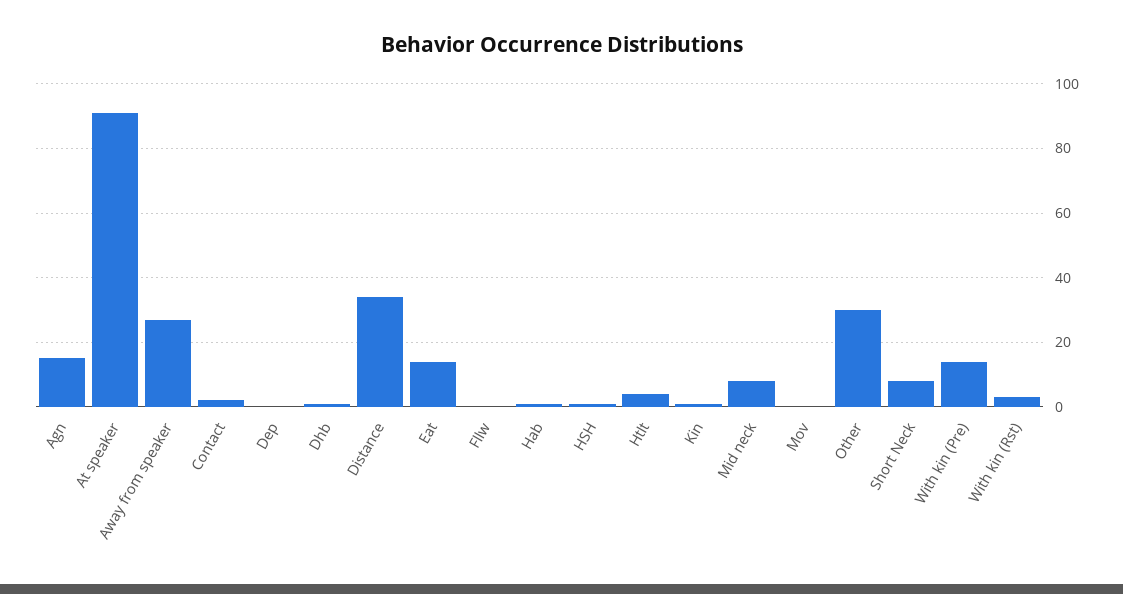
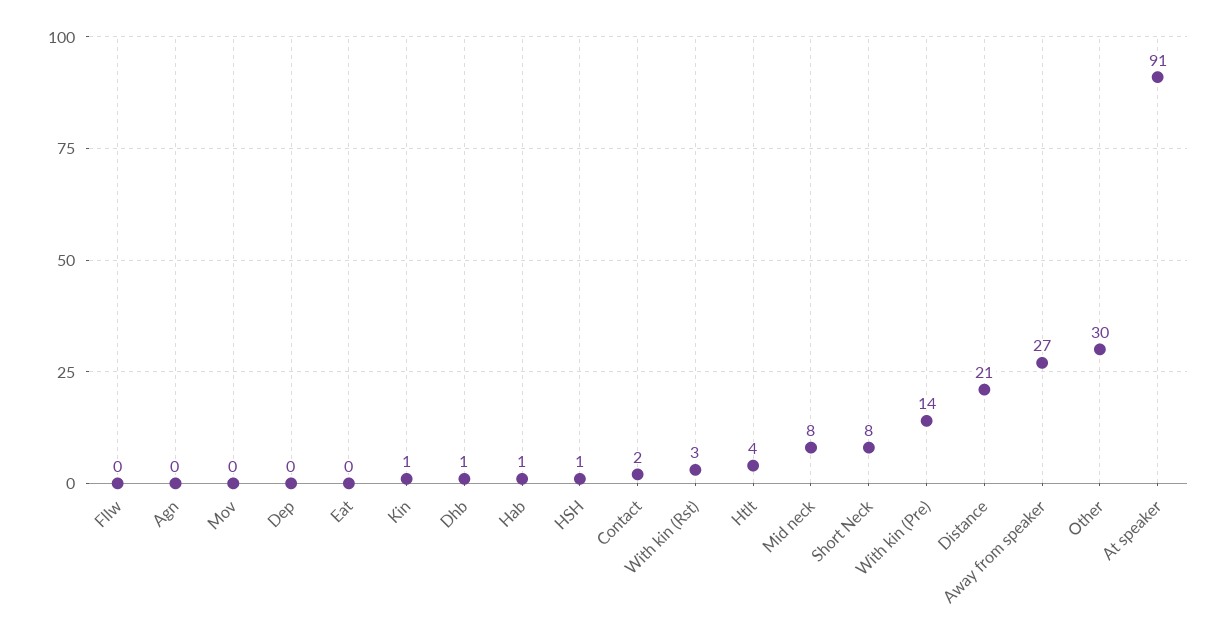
Agn: 15 -> 0
Distance: 35 -> 21
Eat: 15 -> 0

